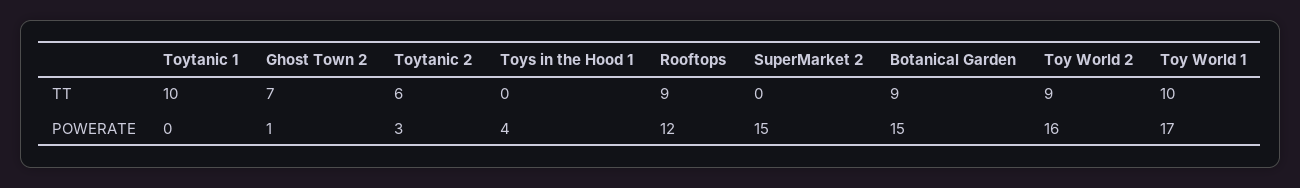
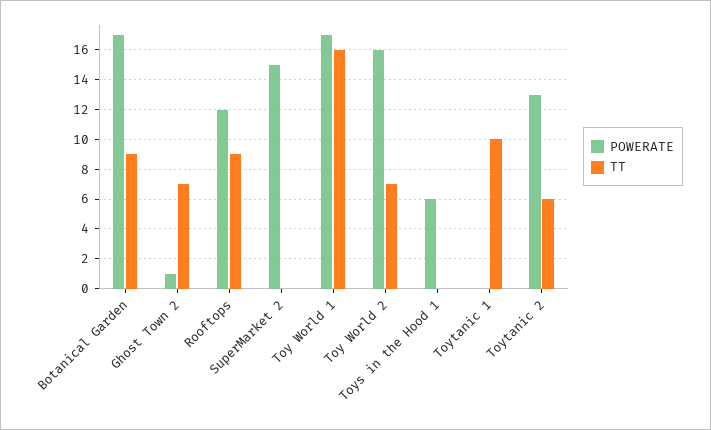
TT, Toy World 2: 9 -> 7
TT, Toy World 1: 10 -> 16
POWERATE, Toytanic 2: 3 -> 13
POWERATE, Toys in the Hood 1: 4 -> 6
POWERATE, Botanical Garden: 15 -> 17

